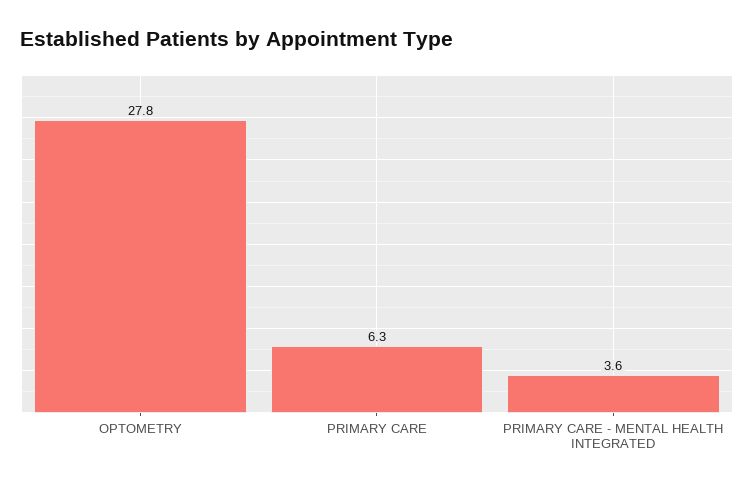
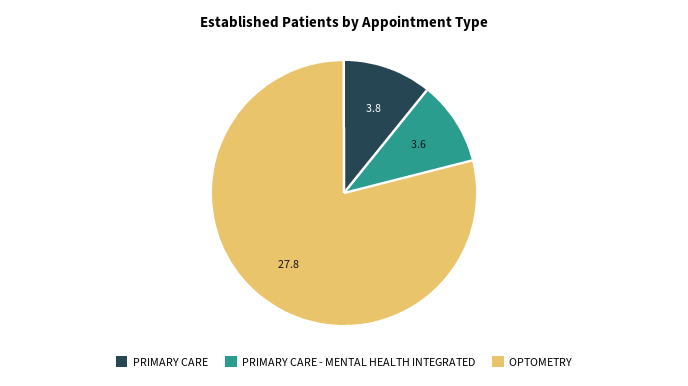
PRIMARY CARE: 6.3 -> 3.8

